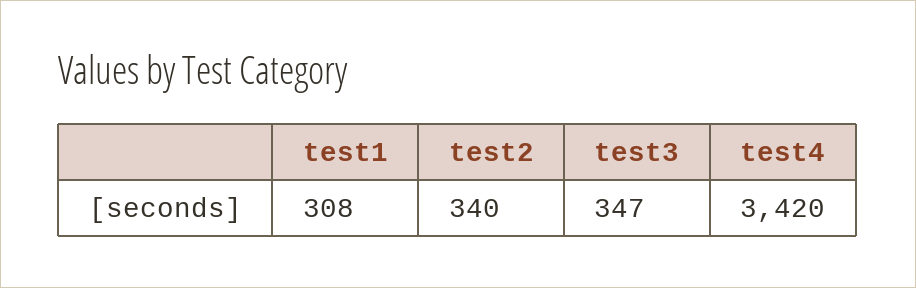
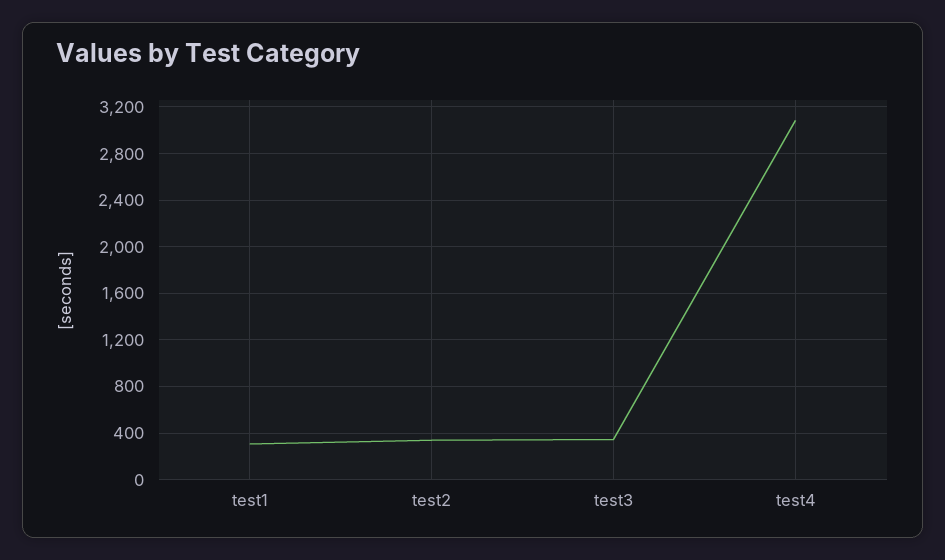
test4: 3420 -> 3100

